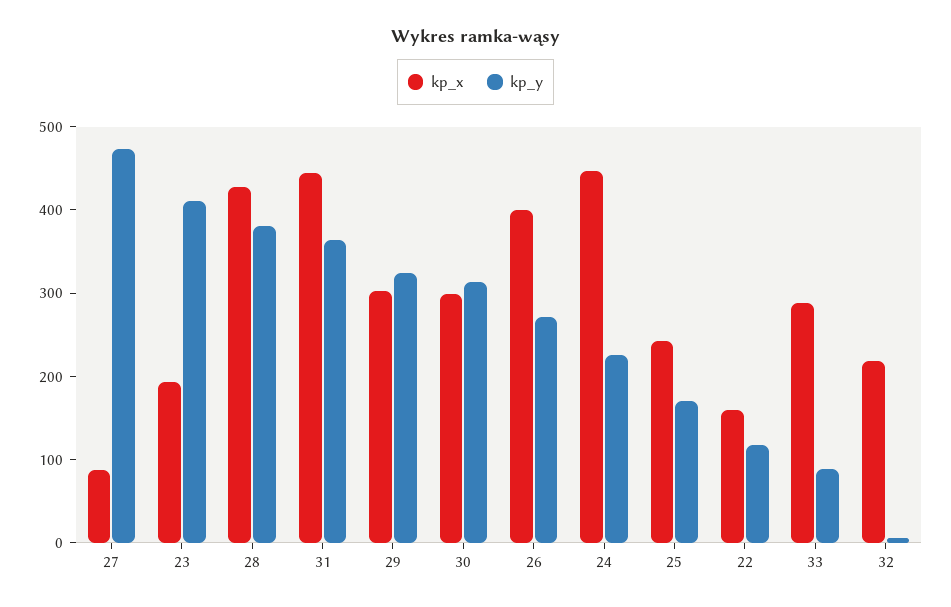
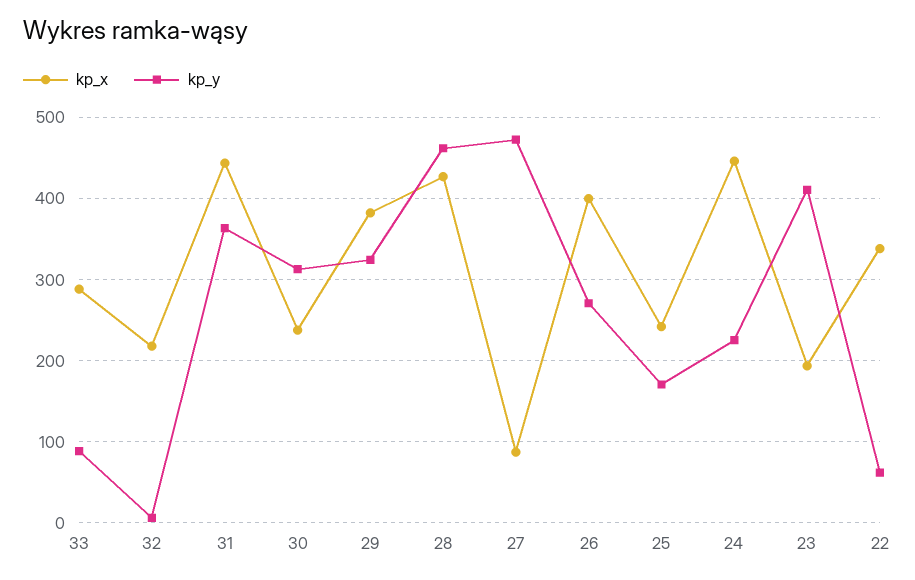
kp_y, 28: 380 -> 460
kp_x, 29: 300 -> 380
kp_x, 30: 300 -> 240
kp_x, 22: 160 -> 340
kp_y, 22: 120 -> 60

